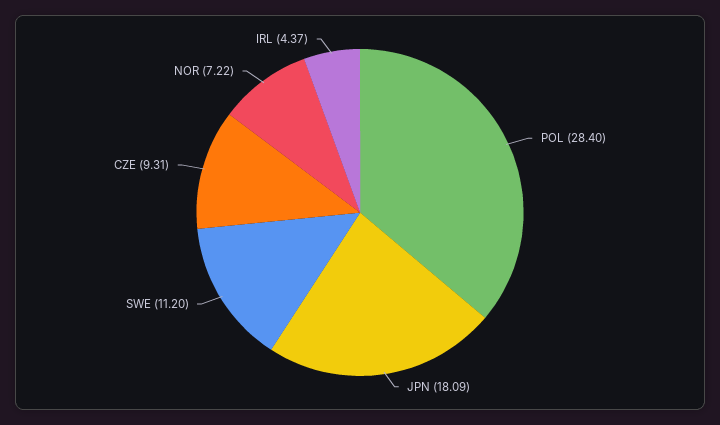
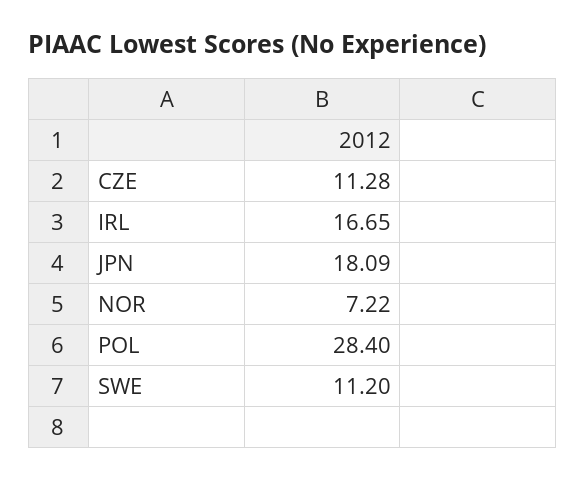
CZE: 9.31 -> 11.28
IRL: 4.37 -> 16.65

